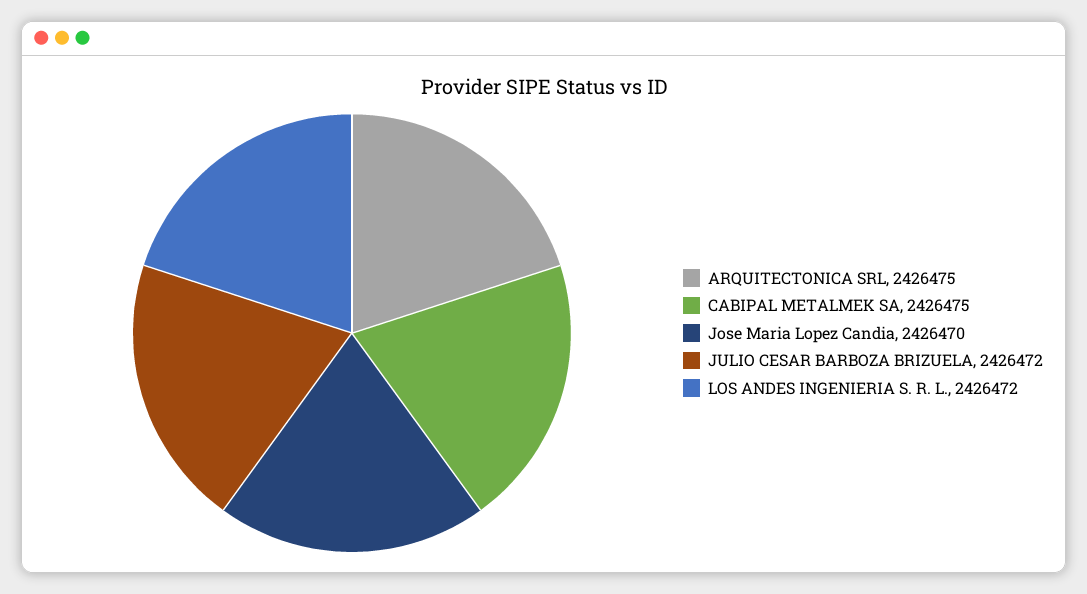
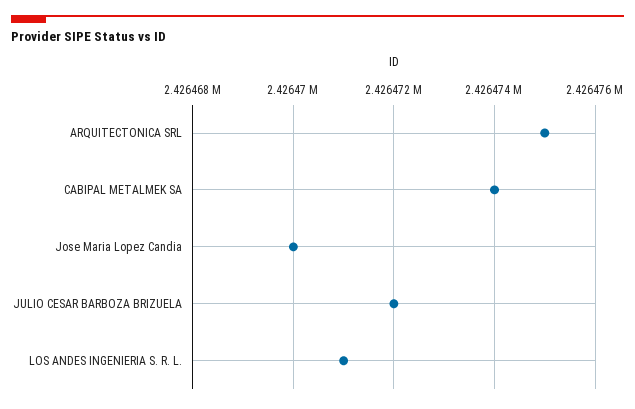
CABIPAL METALMEK SA: 2426475 -> 2426474
LOS ANDES INGENIERIA S. R. L.: 2426472 -> 2426471

